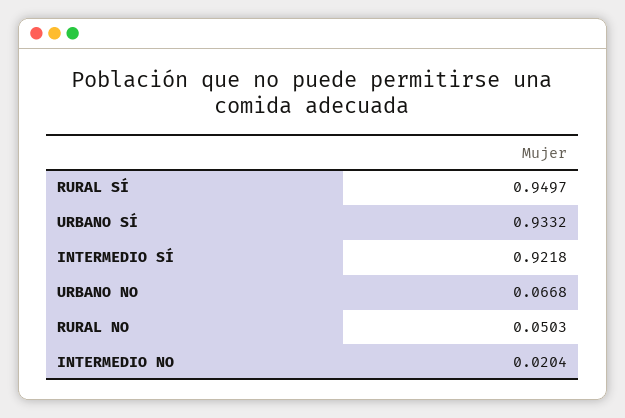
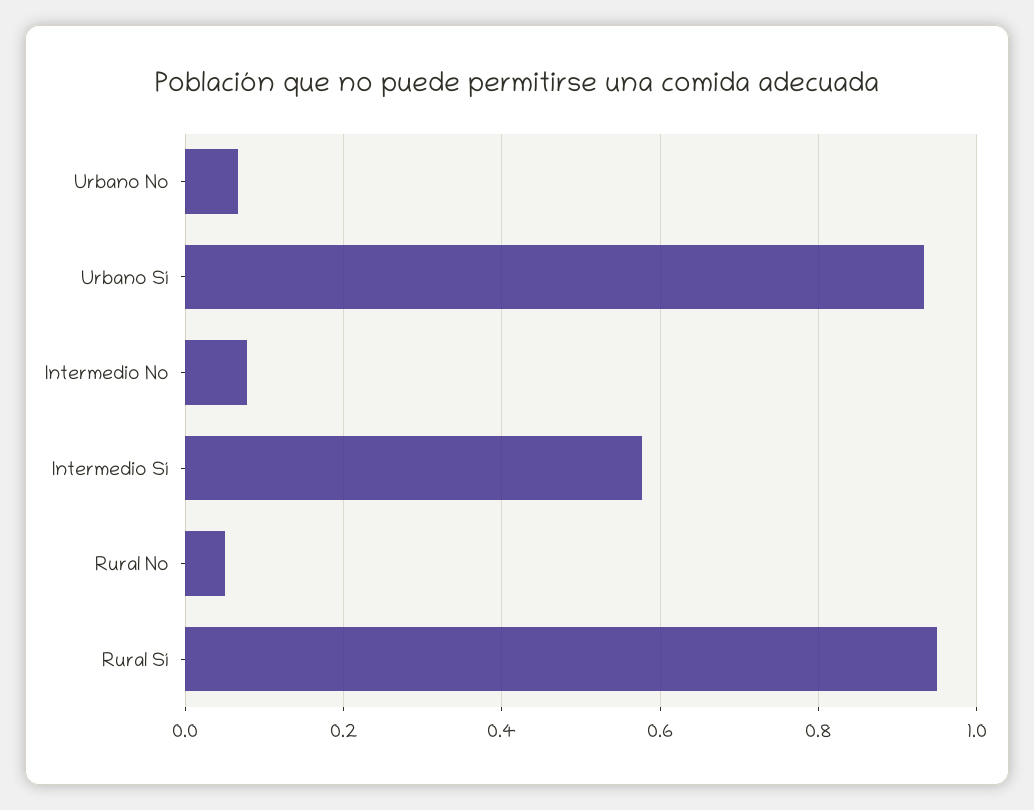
INTERMEDIO SÍ: 0.9218 -> 0.58
INTERMEDIO NO: 0.0204 -> 0.08

